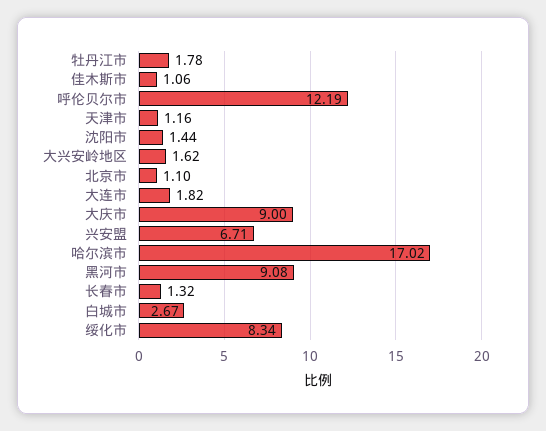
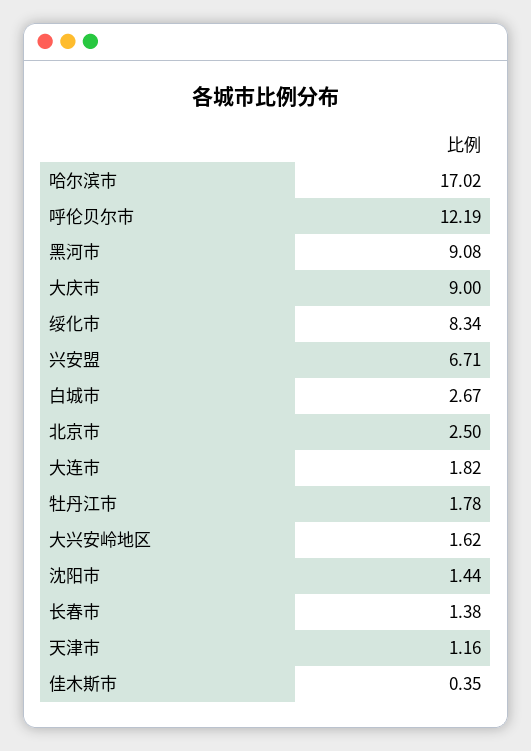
佳木斯市: 1.06 -> 0.35
北京市: 1.1 -> 2.5
长春市: 1.32 -> 1.38

